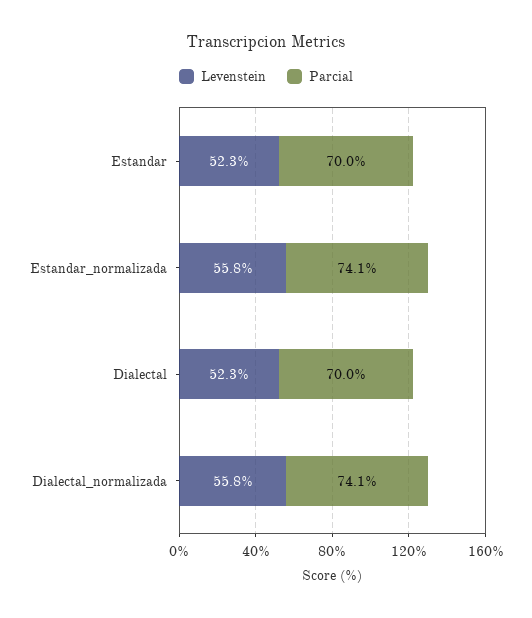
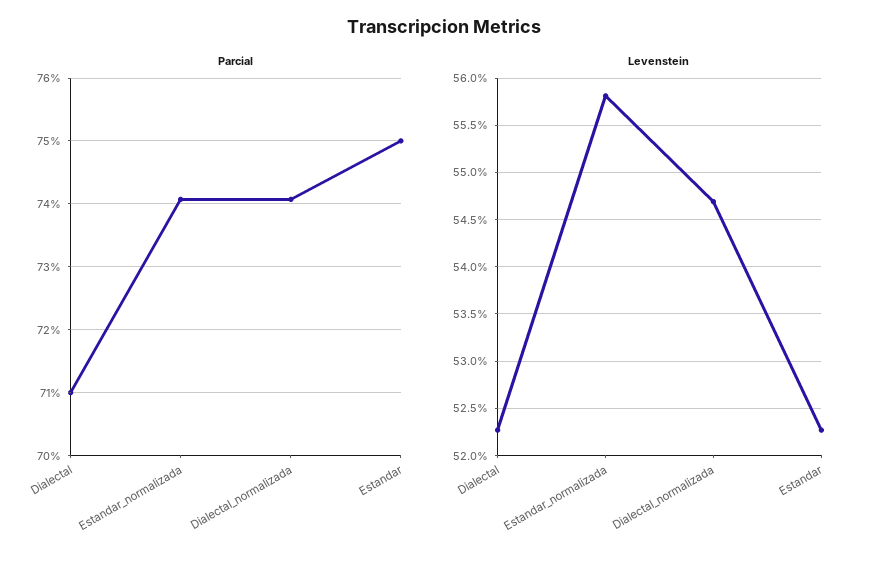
Parcial, Estandar: 70 -> 75
Parcial, Dialectal: 70 -> 71
Levenstein, Dialectal_normalizada: 55.8 -> 54.7

